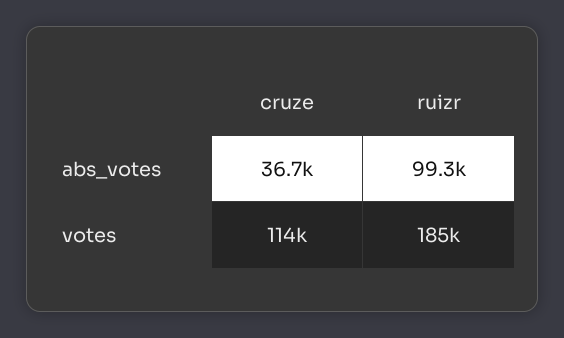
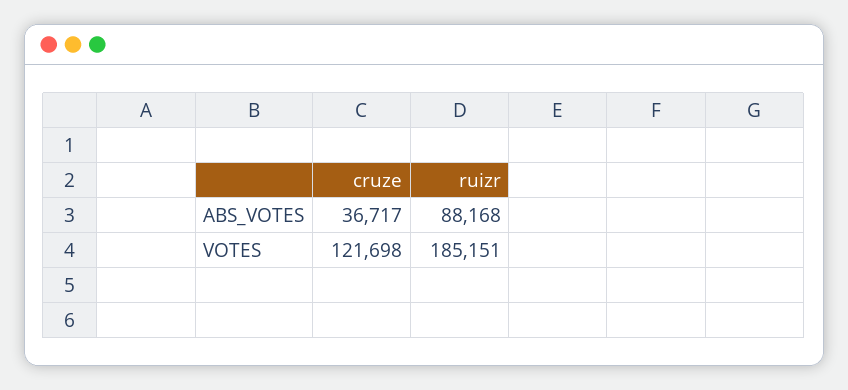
ruizr, abs_votes: 99300 -> 88168
cruze, votes: 114000 -> 121698

